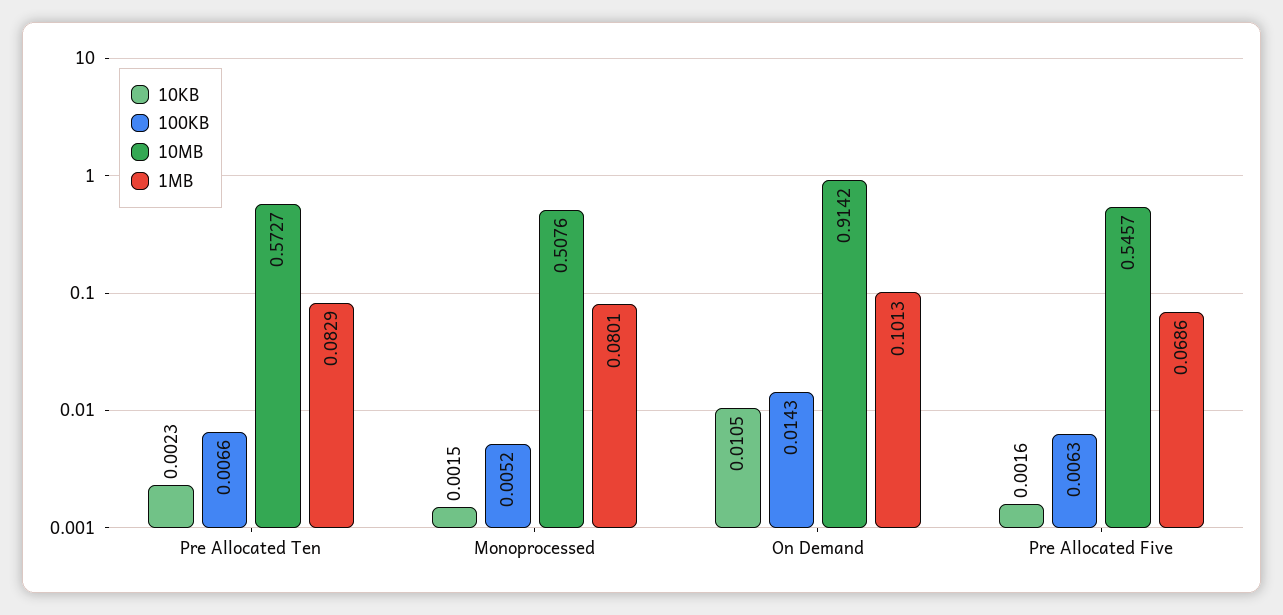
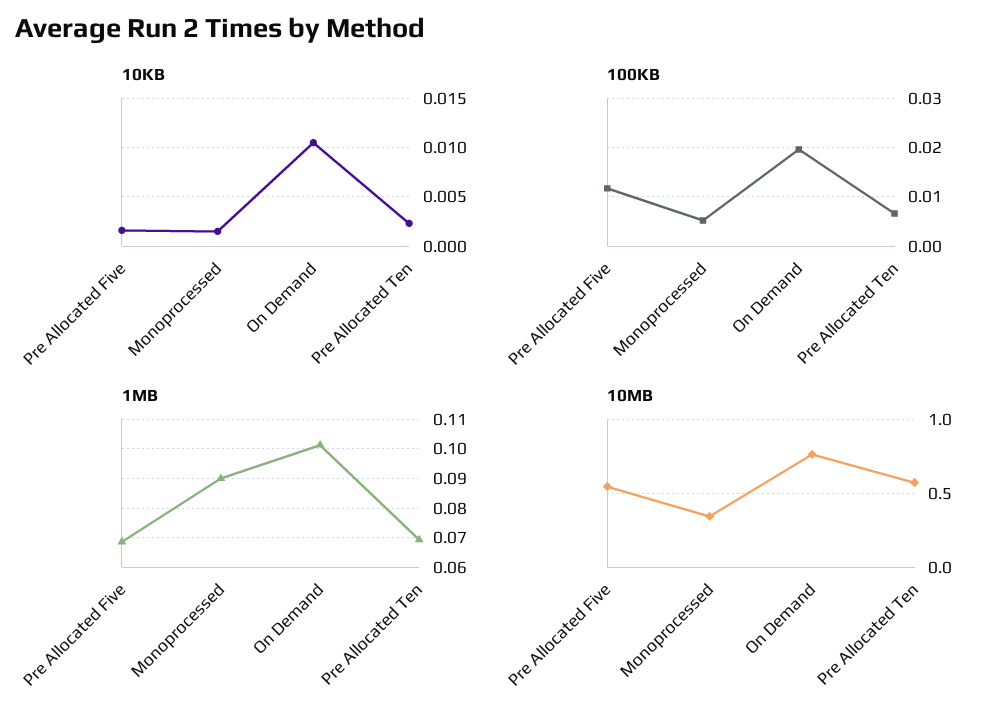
1MB, Pre Allocated Ten: 0.0829 -> 0.07
10MB, Monoprocessed: 0.5076 -> 0.35
1MB, Monoprocessed: 0.0801 -> 0.09
100KB, On Demand: 0.0143 -> 0.02
10MB, On Demand: 0.9142 -> 0.75
100KB, Pre Allocated Five: 0.0063 -> 0.012

